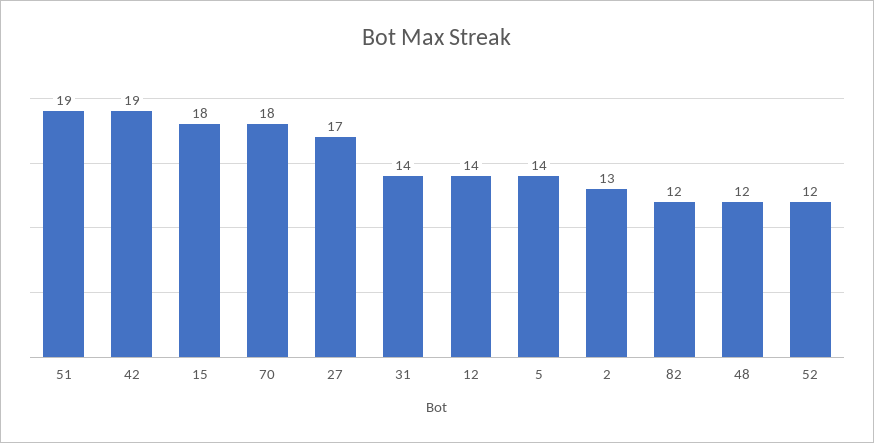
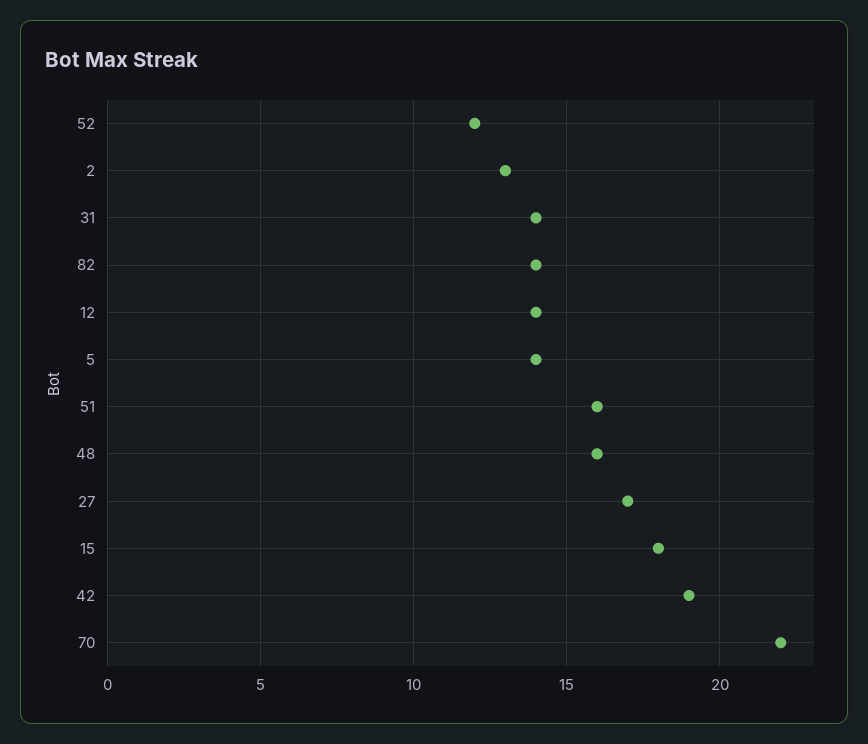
51: 19 -> 16
70: 18 -> 22
82: 12 -> 14
48: 12 -> 16

